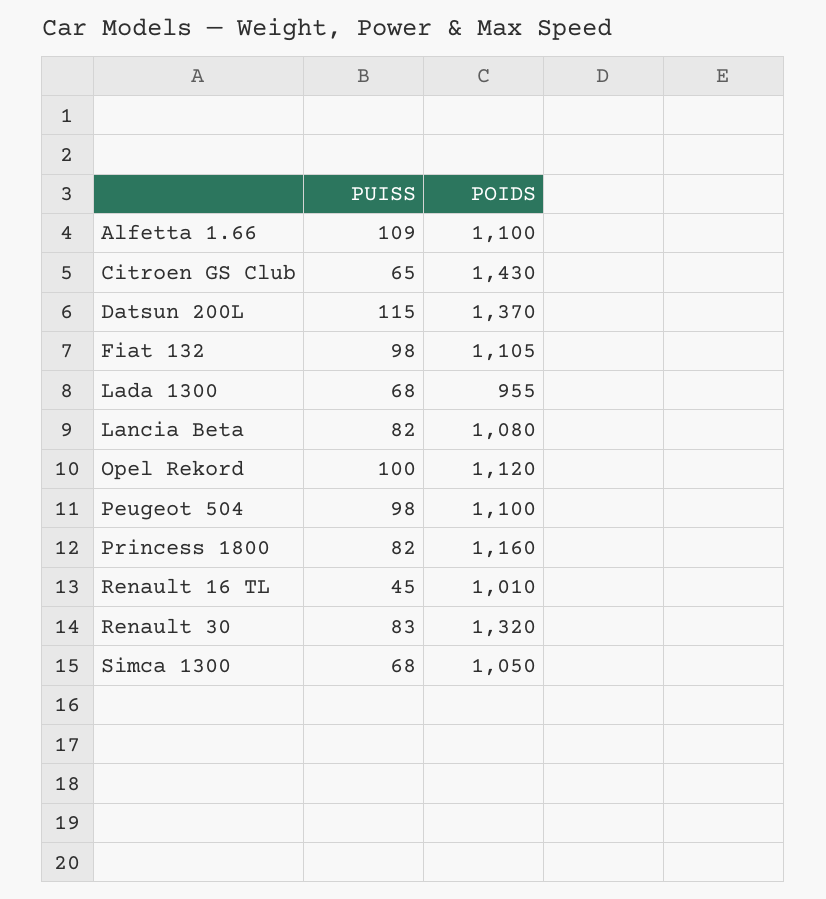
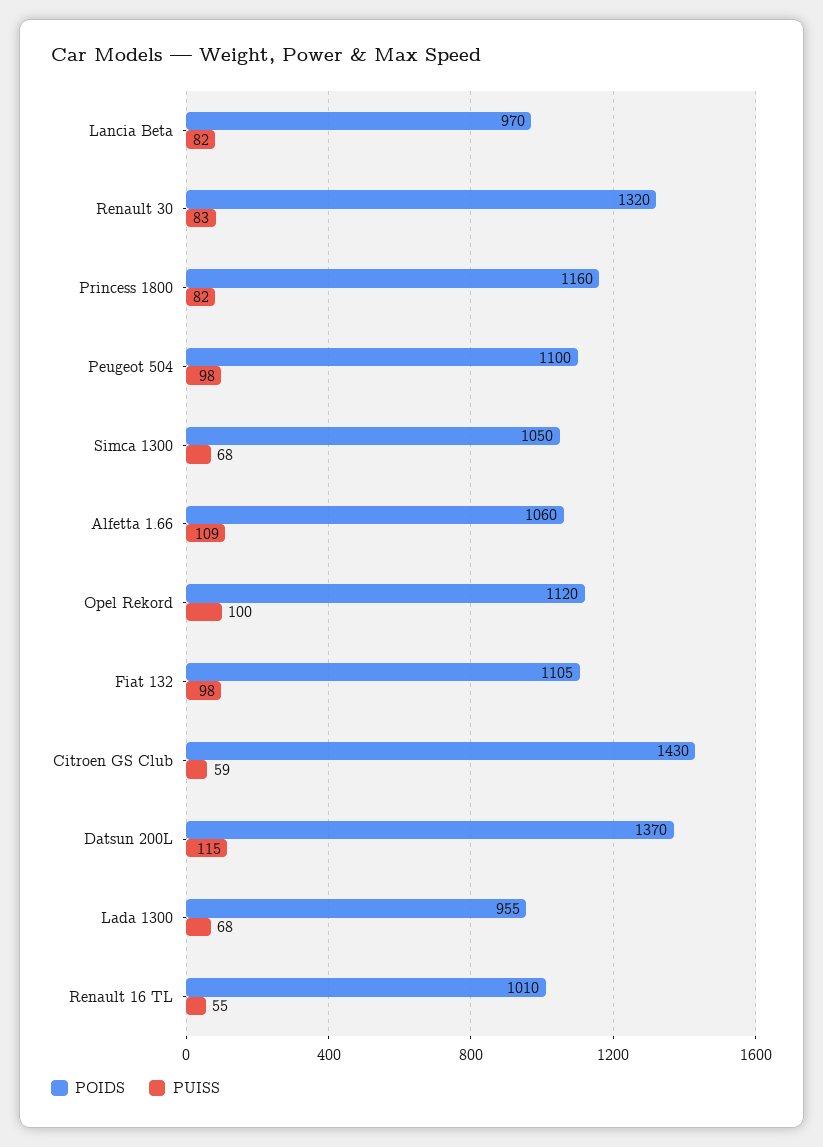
POIDS, Alfetta 1.66: 1100 -> 1060
PUISS, Citroen GS Club: 65 -> 59
POIDS, Lancia Beta: 1080 -> 970
PUISS, Renault 16 TL: 45 -> 55

